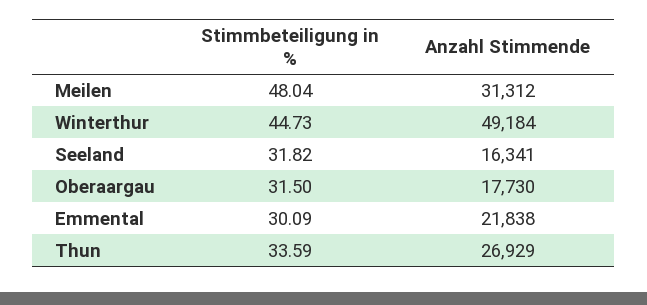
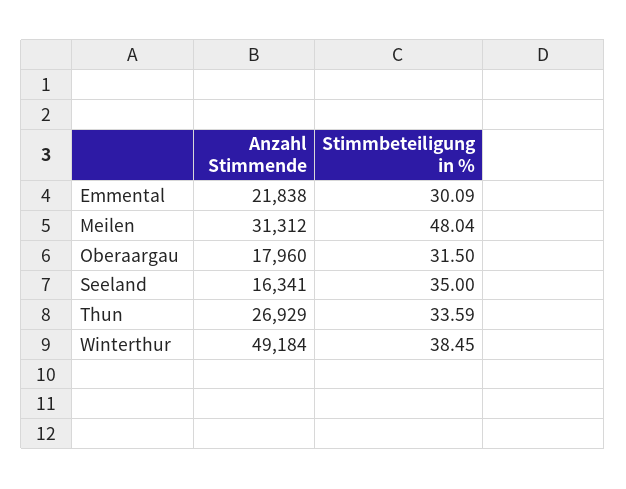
Stimmbeteiligung in %, Winterthur: 44.73 -> 38.45
Stimmbeteiligung in %, Seeland: 31.82 -> 35
Anzahl Stimmende, Oberaargau: 17730 -> 17960

